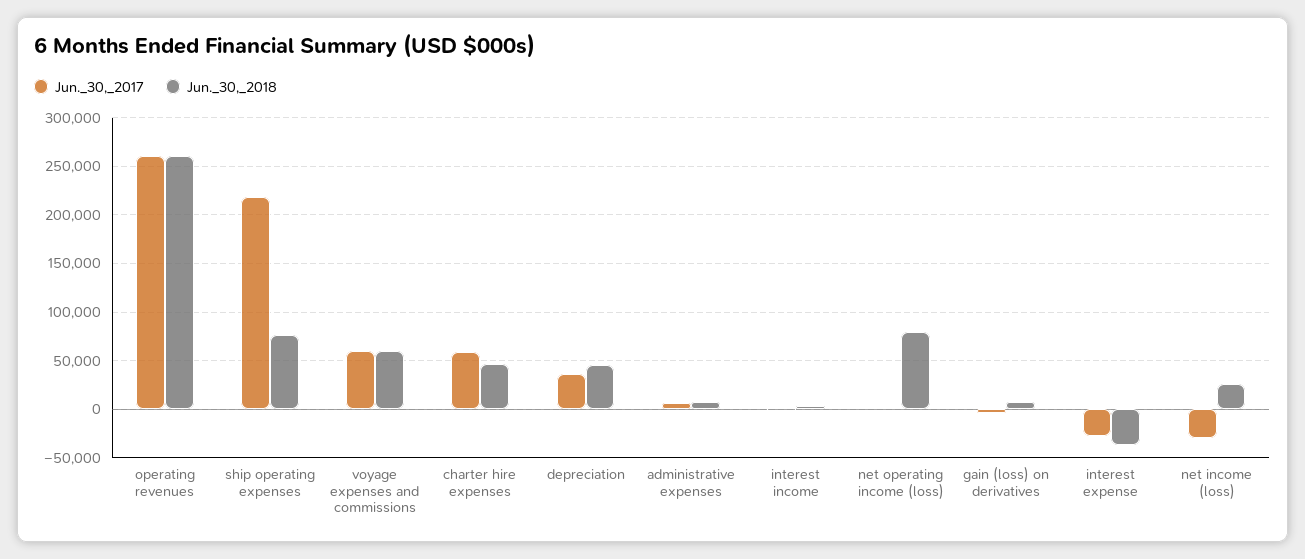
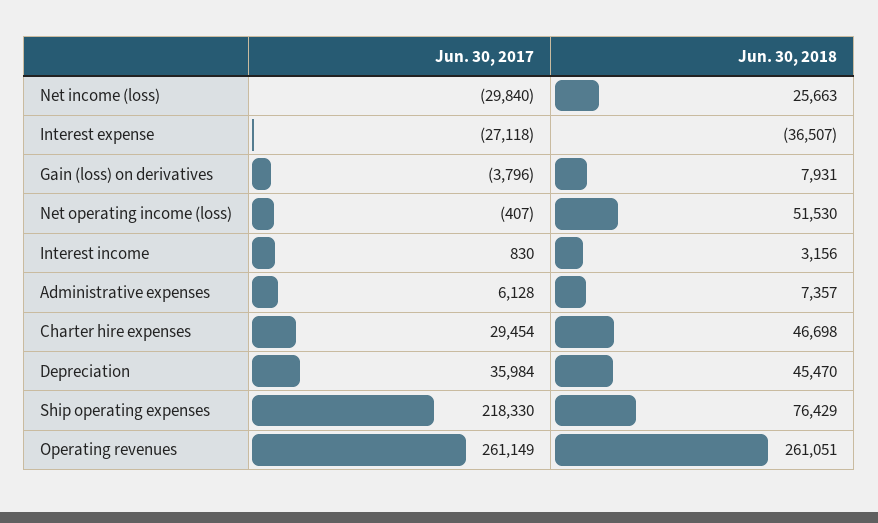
Jun._30,_2017, voyage expenses and commissions: 60000 -> none
Jun._30,_2018, voyage expenses and commissions: 60000 -> none
Jun._30,_2017, charter hire expenses: 60000 -> 29454
Jun._30,_2018, net operating income (loss): 80000 -> 51530

